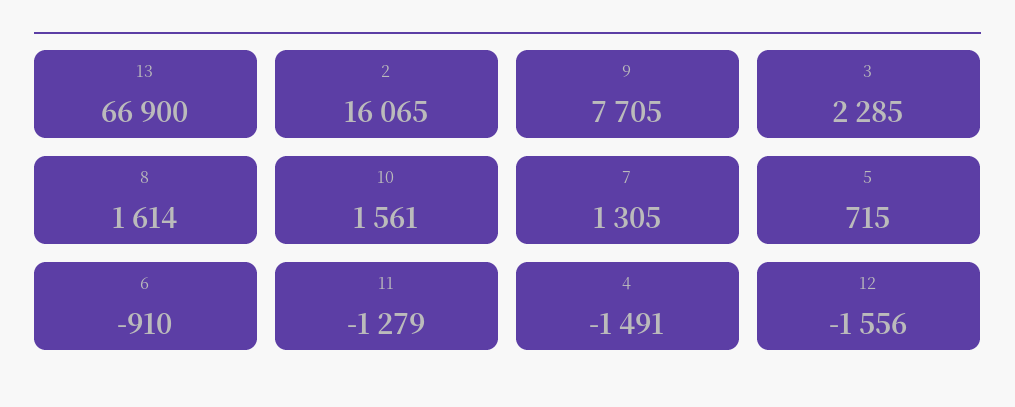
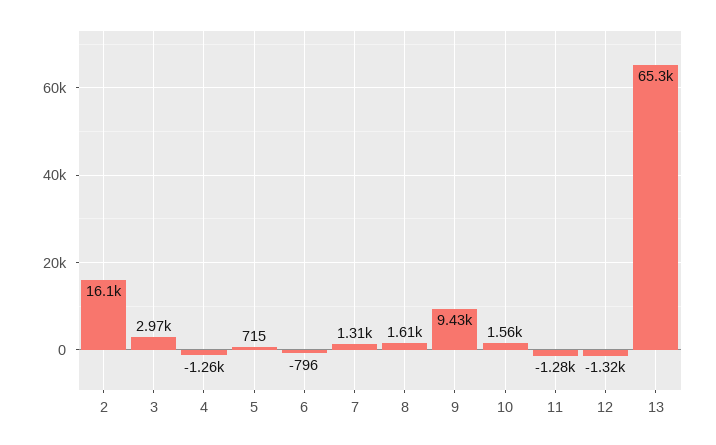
13: 66900 -> 65300
9: 7705 -> 9430
3: 2285 -> 2970
6: -910 -> -796
4: -1491 -> -1260
12: -1556 -> -1320

